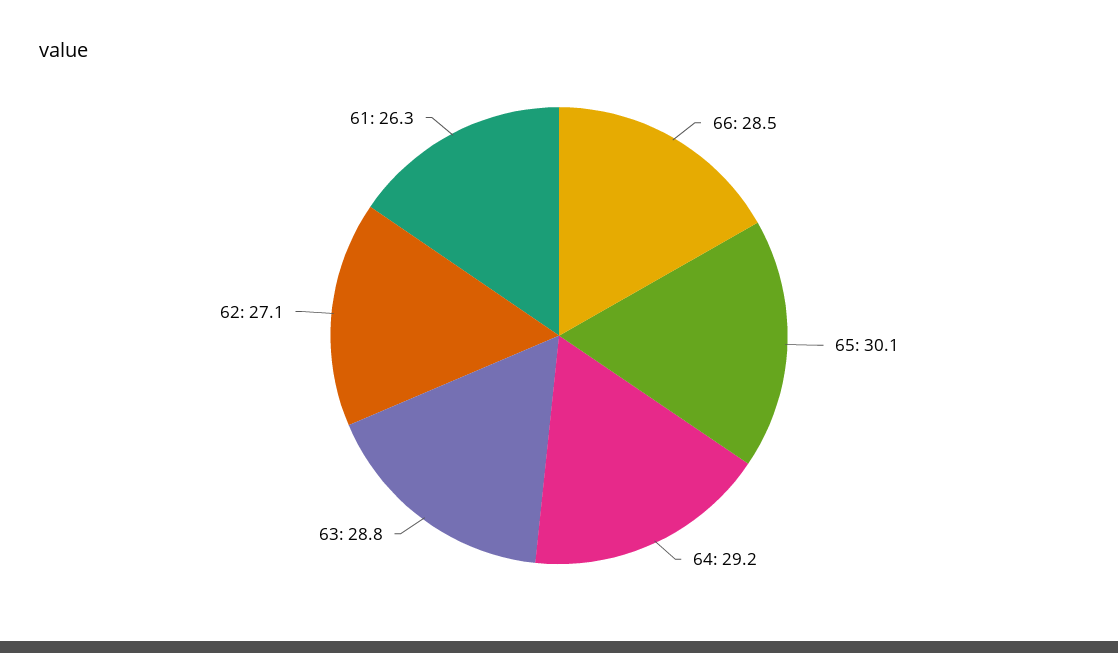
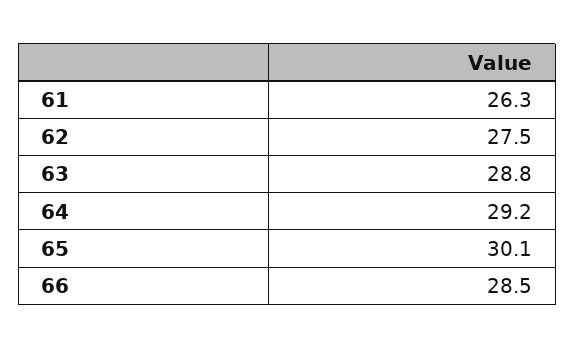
62: 27.1 -> 27.5

